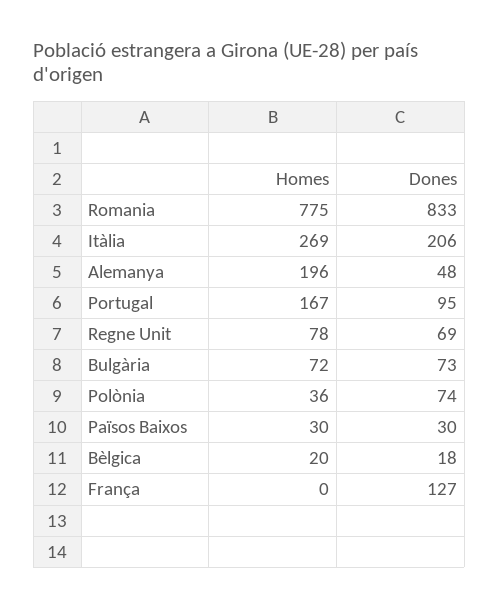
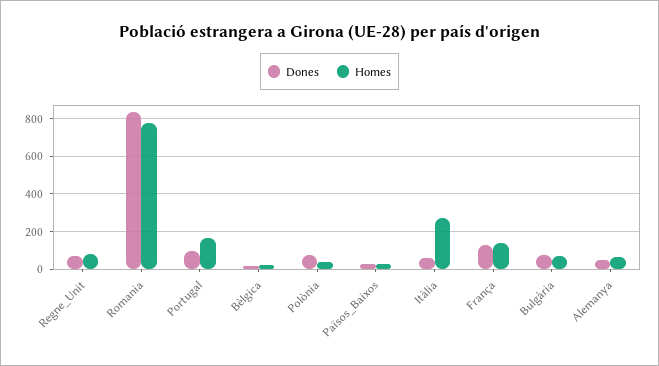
Dones, Itàlia: 206 -> 50
Homes, Alemanya: 196 -> 50
Homes, França: 0 -> 150

